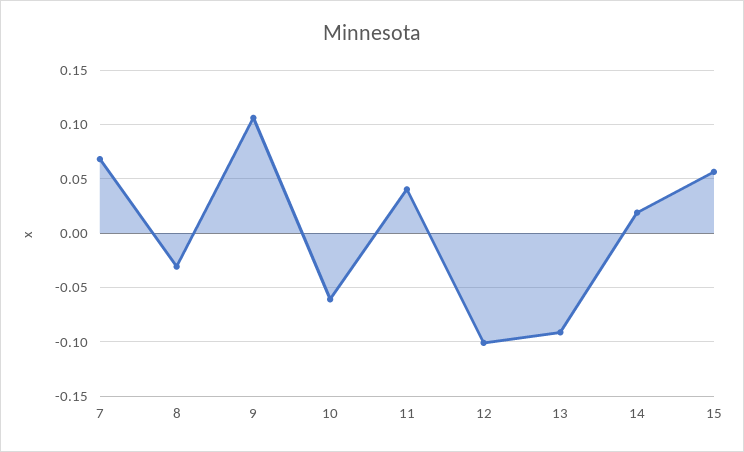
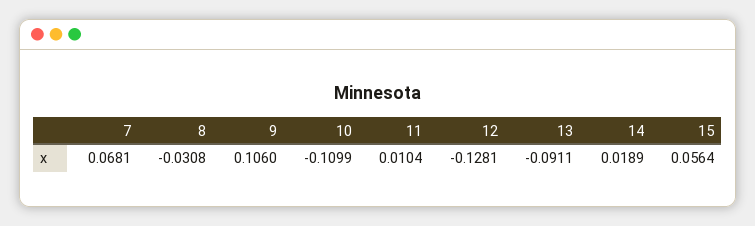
10: -0.06 -> -0.1099
11: 0.04 -> 0.0104
12: -0.1 -> -0.1281

